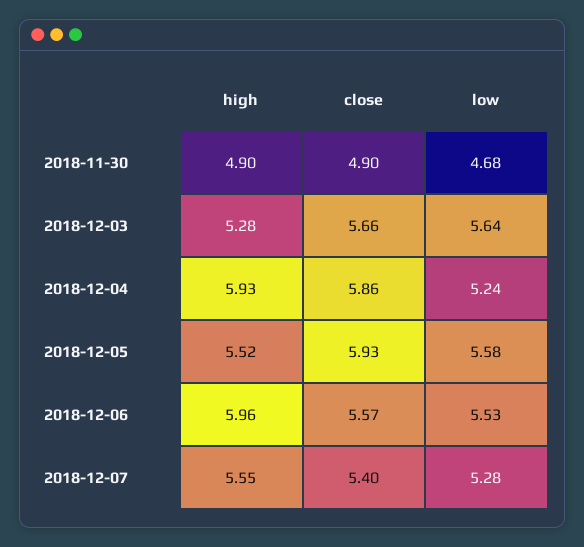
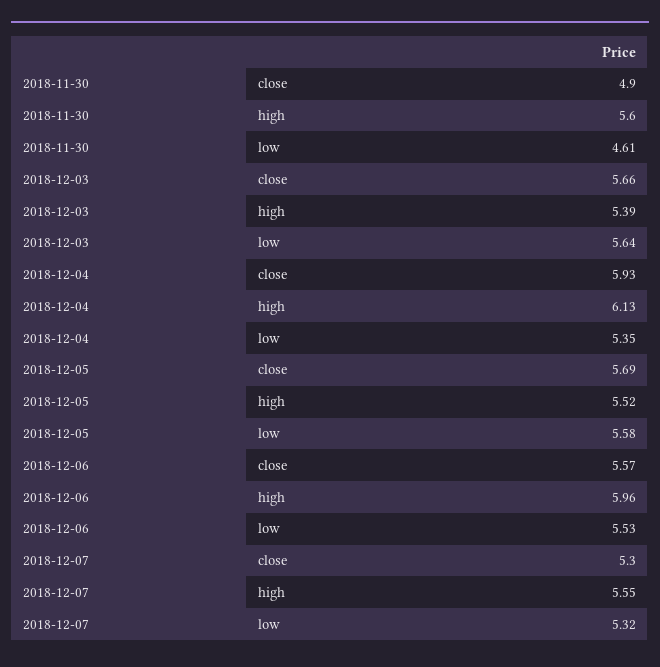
high, 2018-11-30: 4.9 -> 5.6
low, 2018-11-30: 4.68 -> 4.61
high, 2018-12-03: 5.28 -> 5.39
high, 2018-12-04: 5.93 -> 6.13
close, 2018-12-04: 5.86 -> 5.93
low, 2018-12-04: 5.24 -> 5.35
close, 2018-12-05: 5.93 -> 5.69
close, 2018-12-07: 5.4 -> 5.3
low, 2018-12-07: 5.28 -> 5.32

